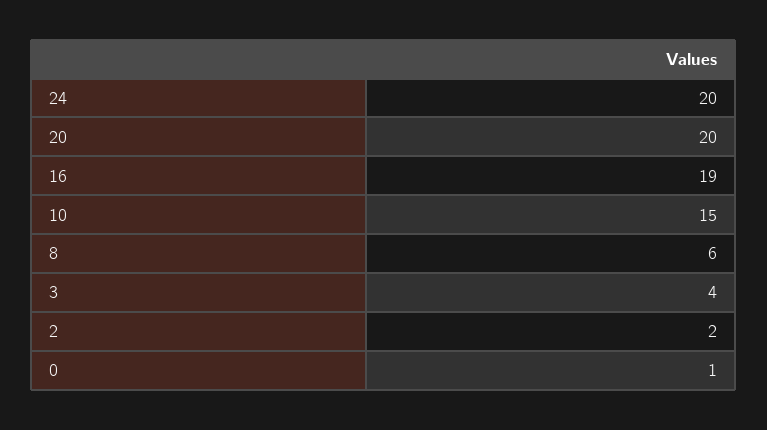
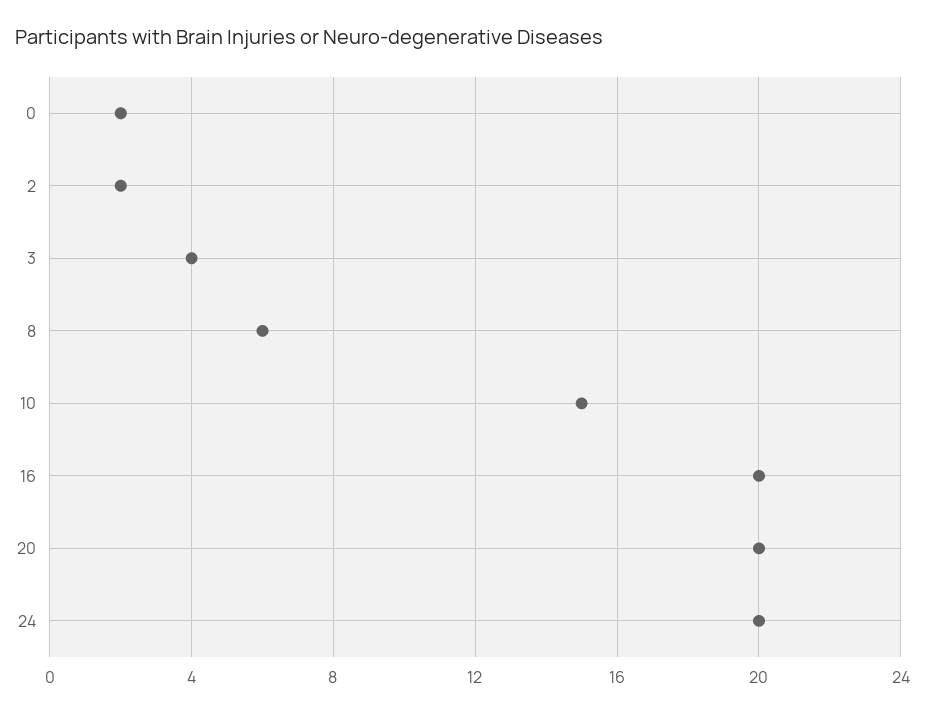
16: 19 -> 20
0: 1 -> 2

